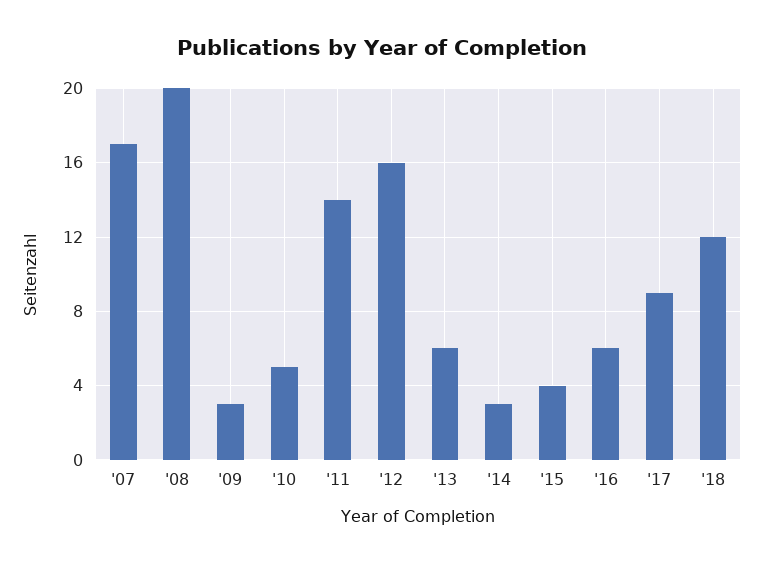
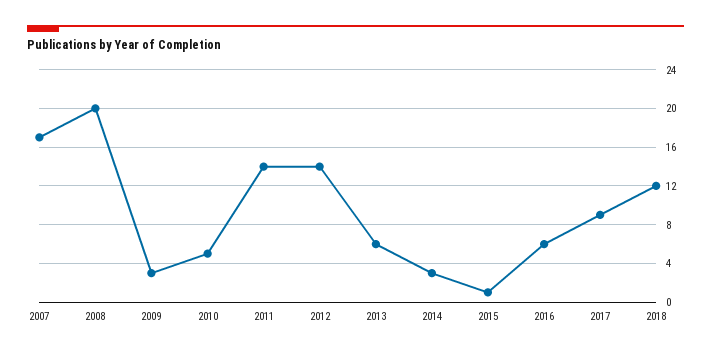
'12: 16 -> 14
'15: 4 -> 1

